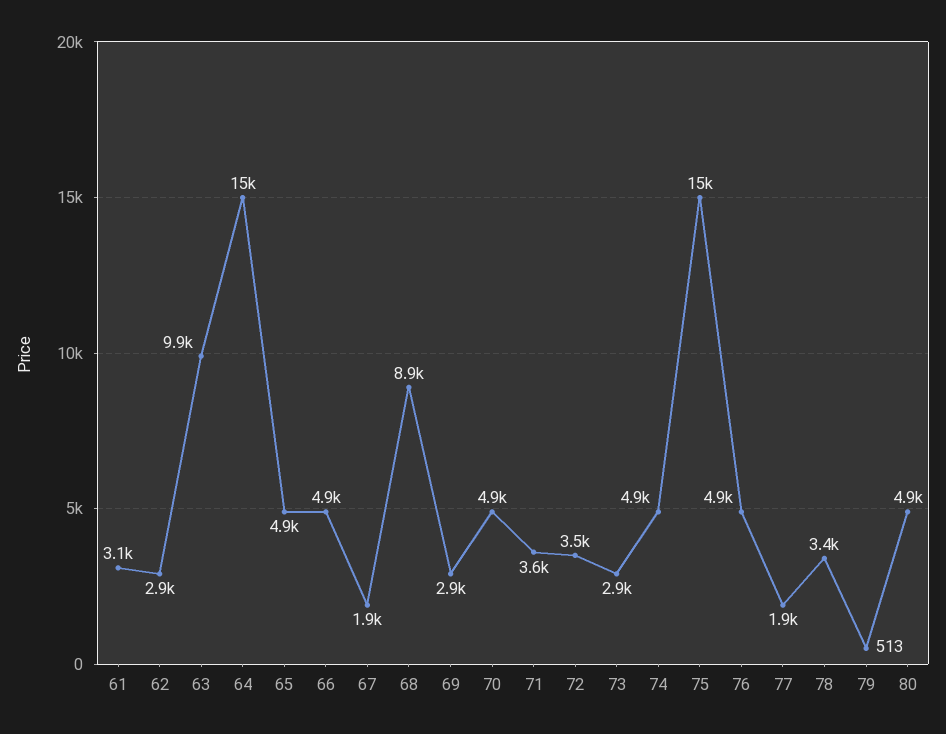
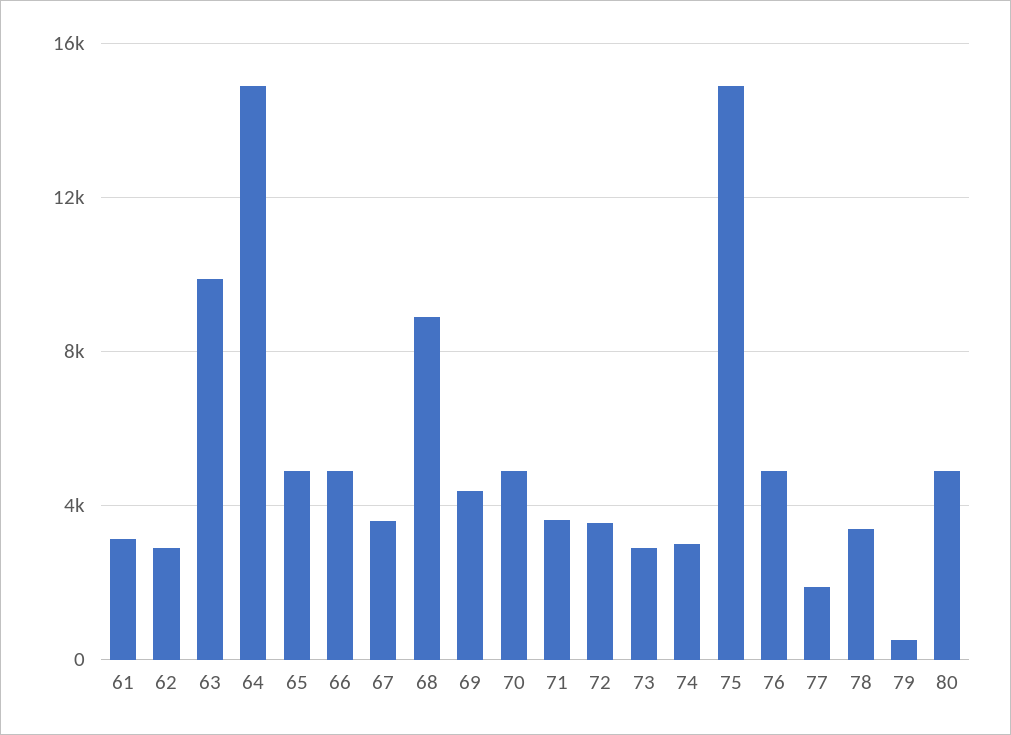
67: 1900 -> 3500
69: 2900 -> 4500
74: 4900 -> 3000

